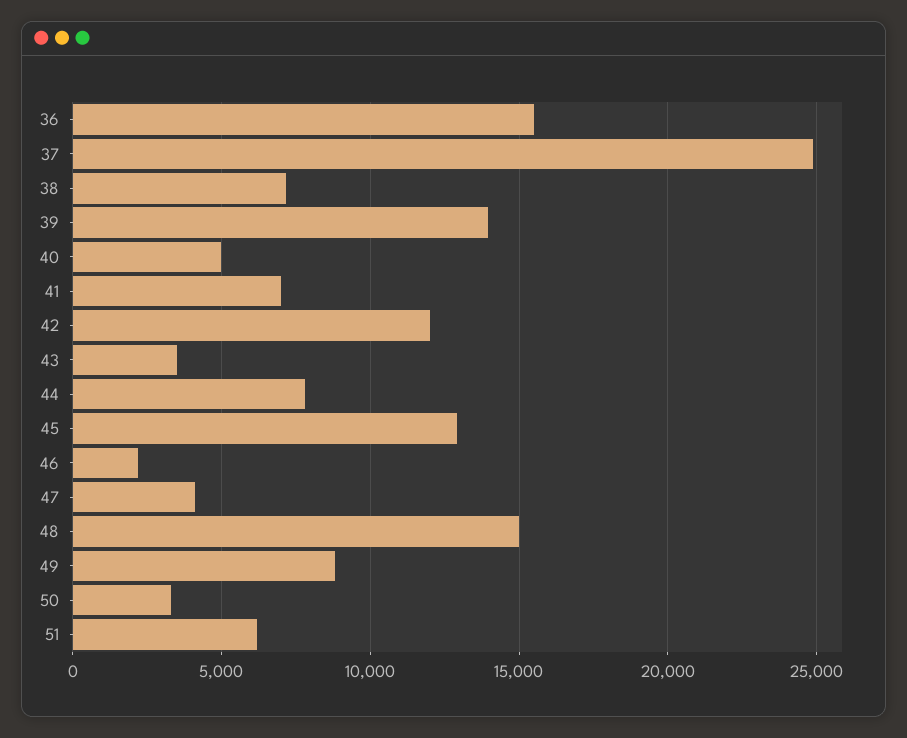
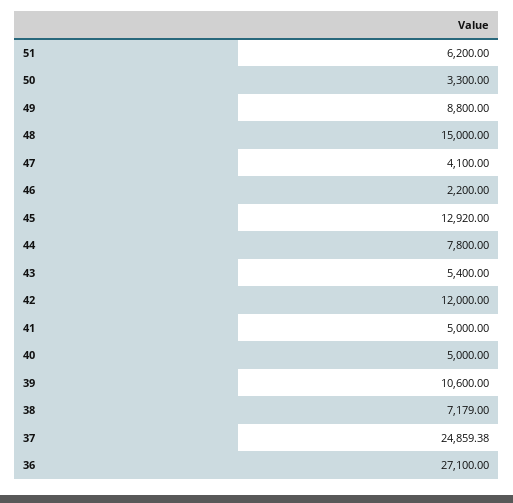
36: 15500 -> 27100
39: 14000 -> 10600
41: 7000 -> 5000
43: 3500 -> 5400

